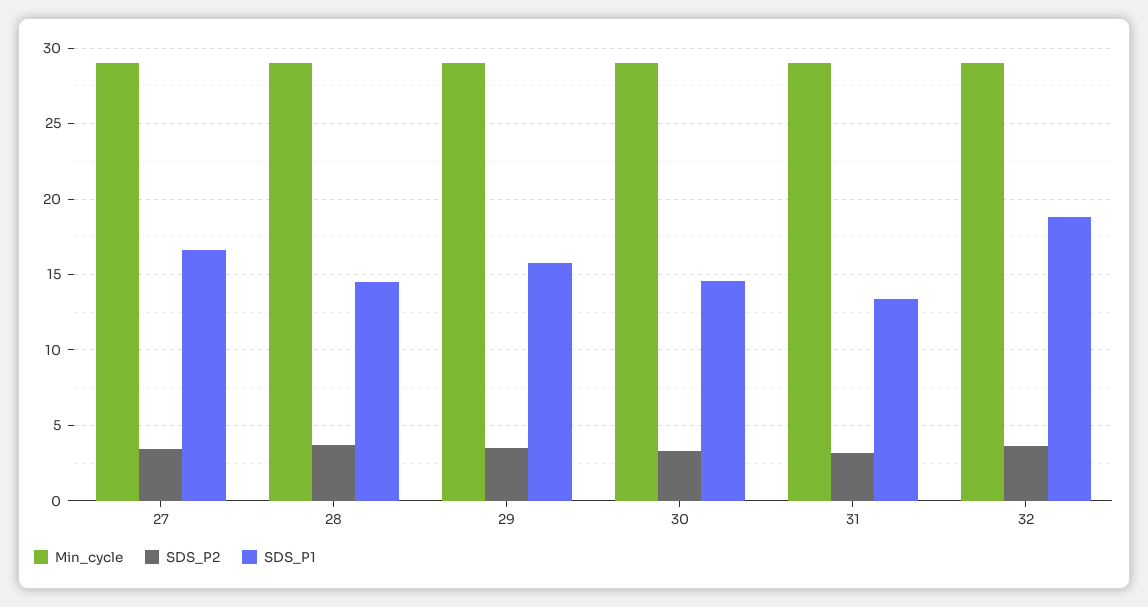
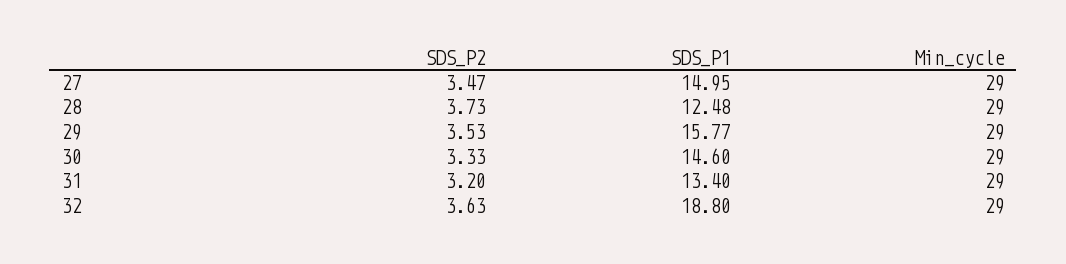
SDS_P1, 27: 16.5 -> 14.95
SDS_P1, 28: 14.5 -> 12.48

